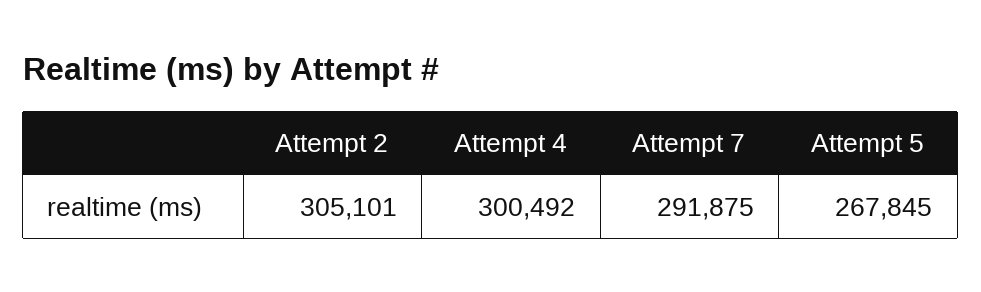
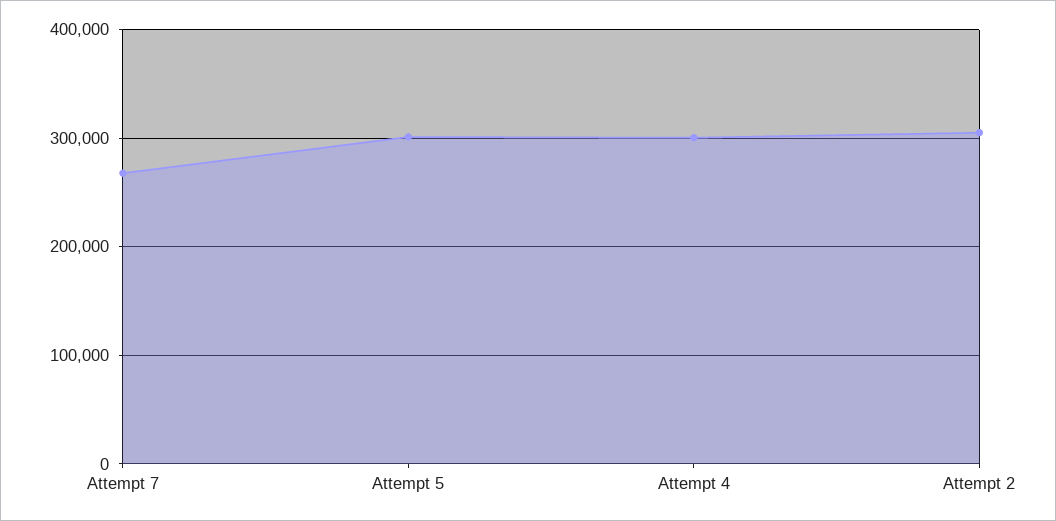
Attempt 7: 291875 -> 270000
Attempt 5: 267845 -> 300000

